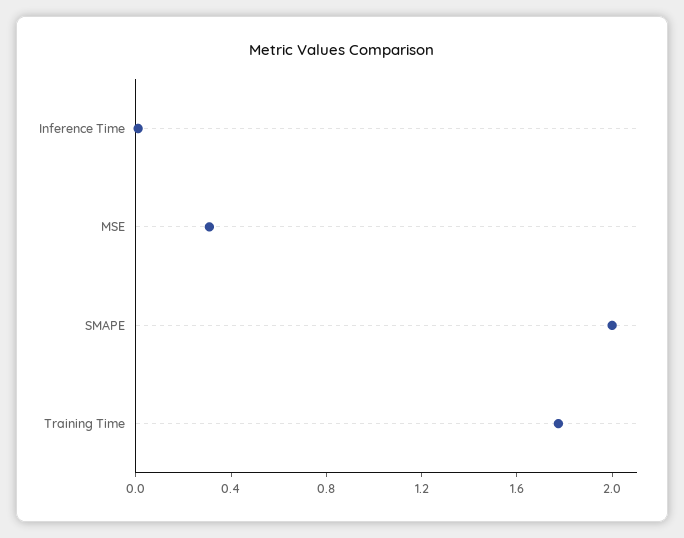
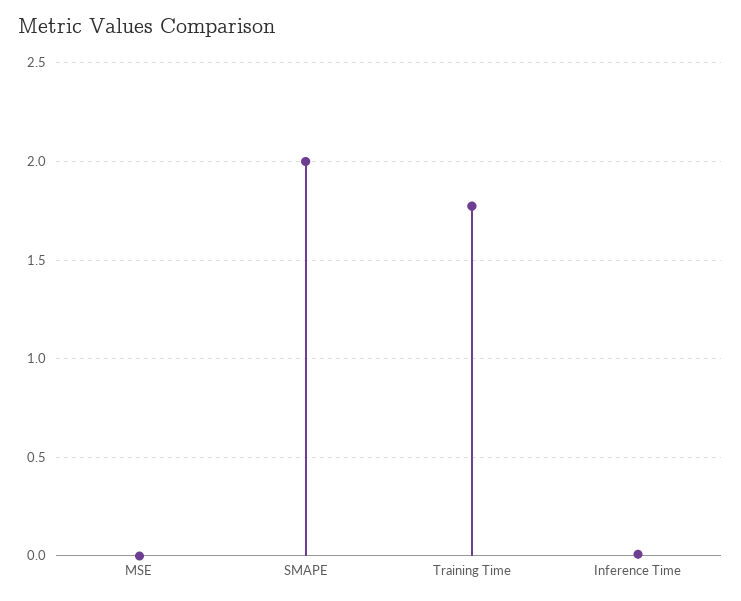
MSE: 0.3 -> 0

